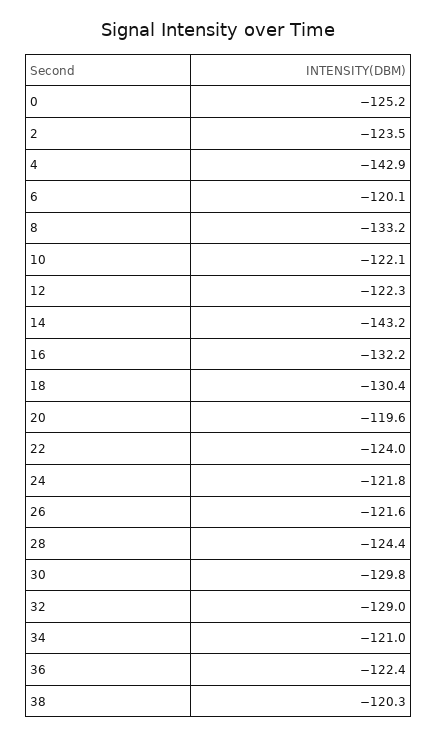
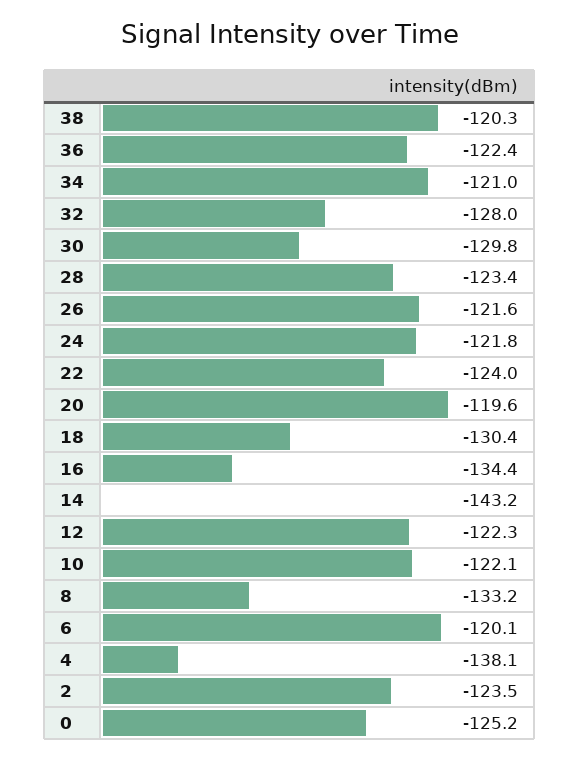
4: -142.9 -> -138.1
16: -132.2 -> -134.4
28: -124.4 -> -123.4
32: -129 -> -128

